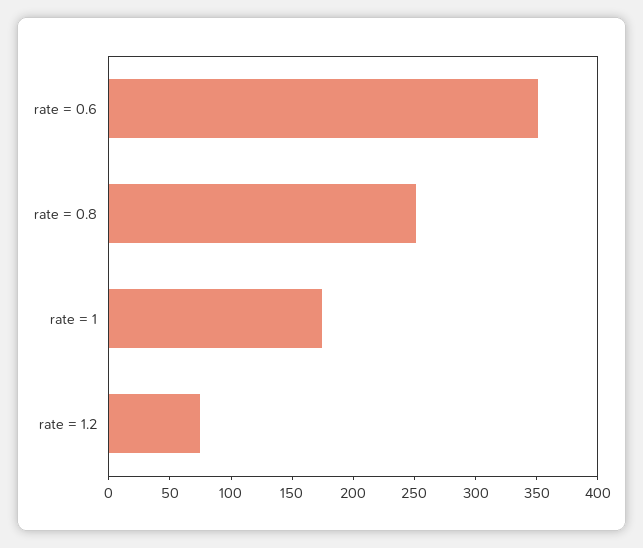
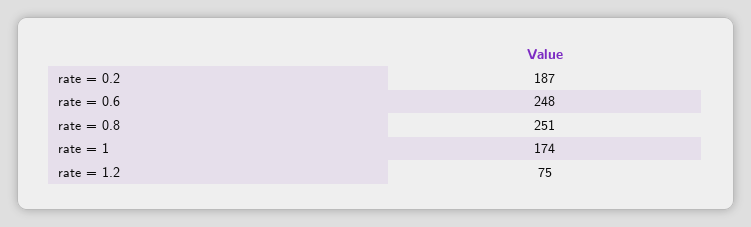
rate = 0.6: 350 -> 248
rate = 0.2: none -> 187

